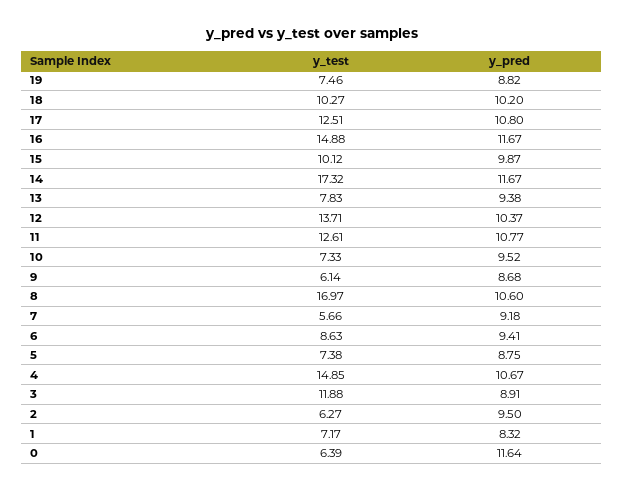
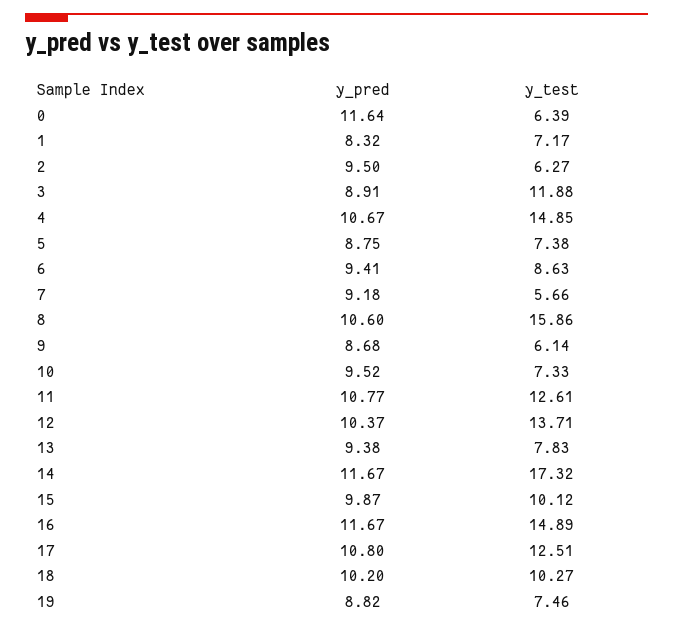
y_test, 16: 14.88 -> 14.89
y_test, 8: 16.97 -> 15.86

